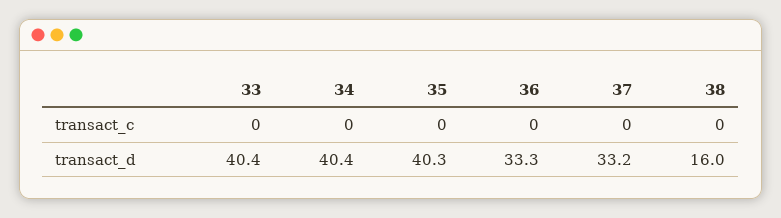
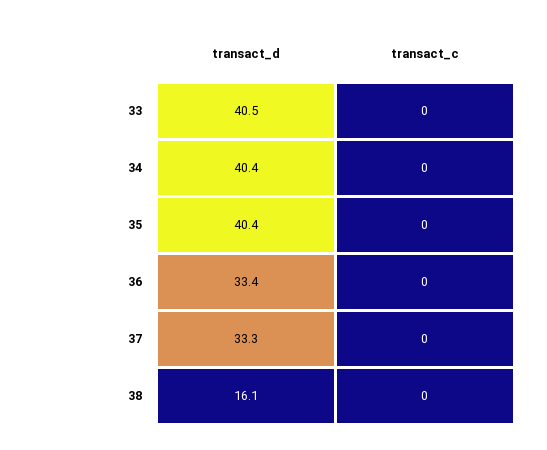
33, transact_d: 40.4 -> 40.5
35, transact_d: 40.3 -> 40.4
36, transact_d: 33.3 -> 33.4
37, transact_d: 33.2 -> 33.3
38, transact_d: 16 -> 16.1

